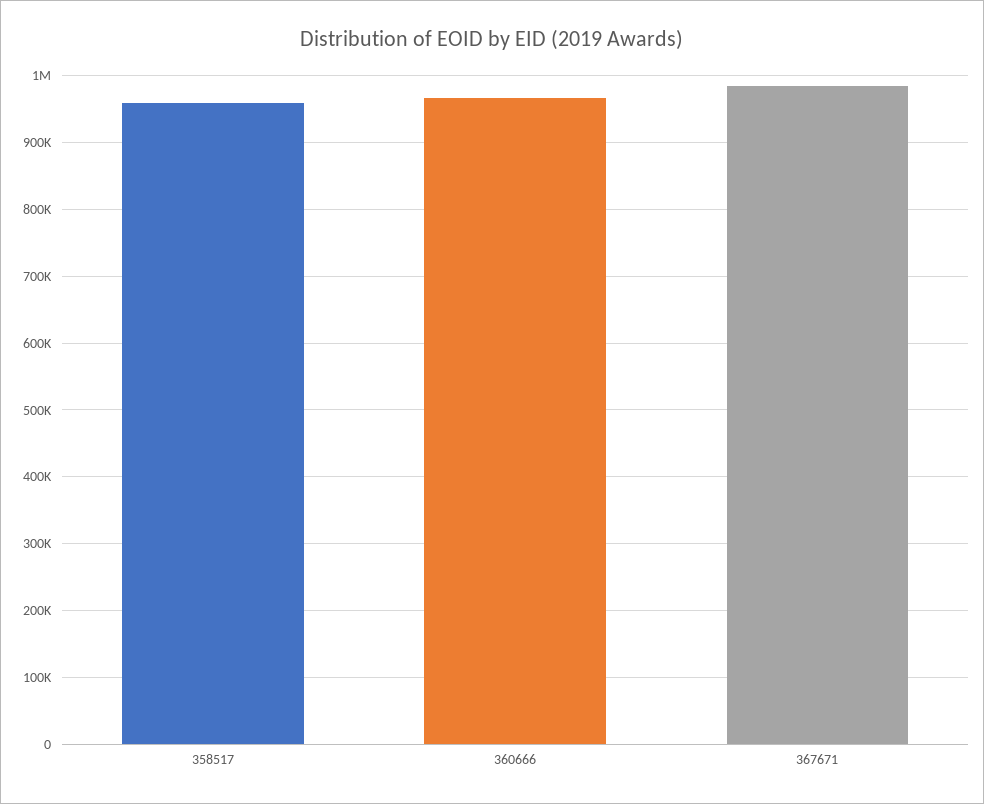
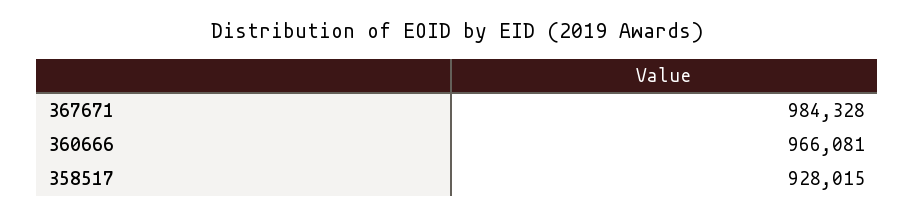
358517: 960000 -> 928015

